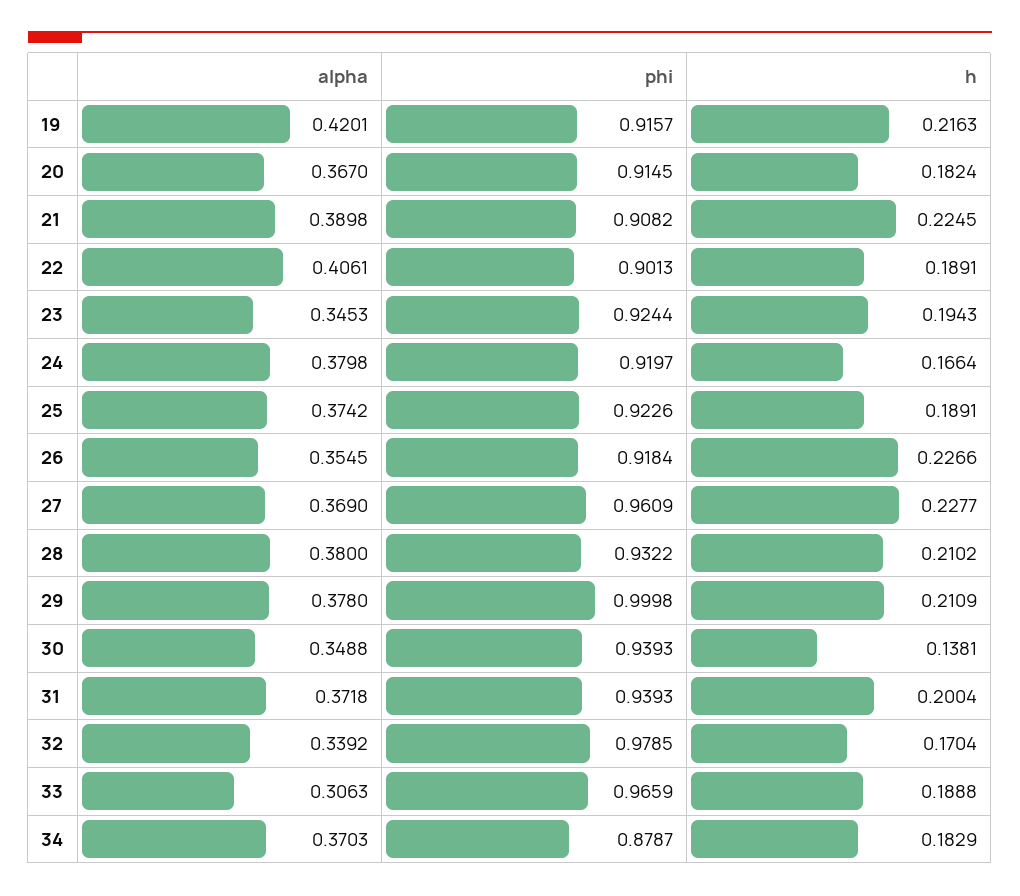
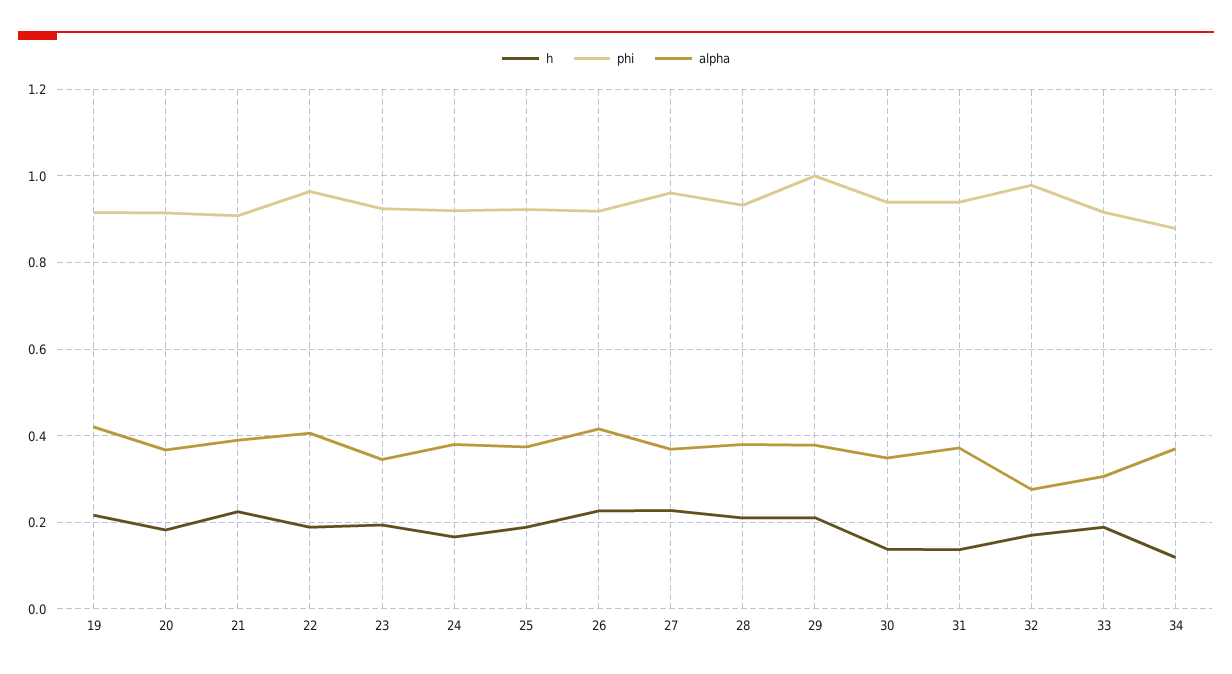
phi, 22: 0.9013 -> 0.96
alpha, 26: 0.3545 -> 0.42
h, 31: 0.2004 -> 0.14
alpha, 32: 0.3392 -> 0.28
phi, 33: 0.9659 -> 0.92
h, 34: 0.1829 -> 0.12

